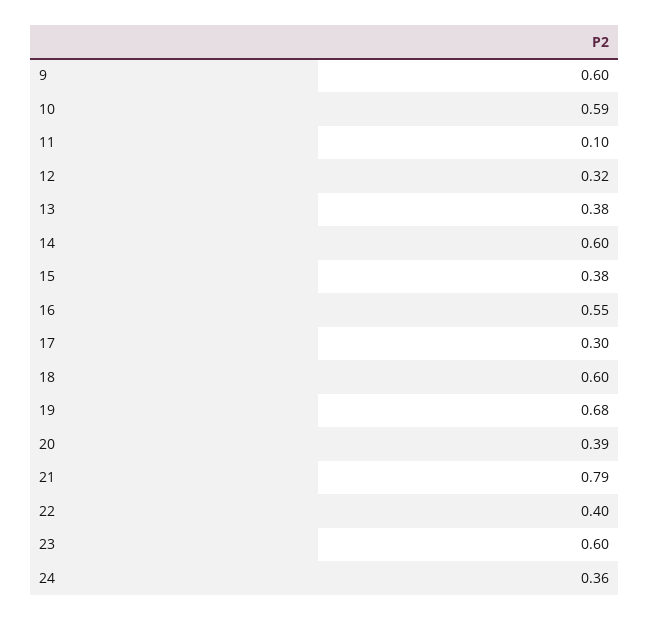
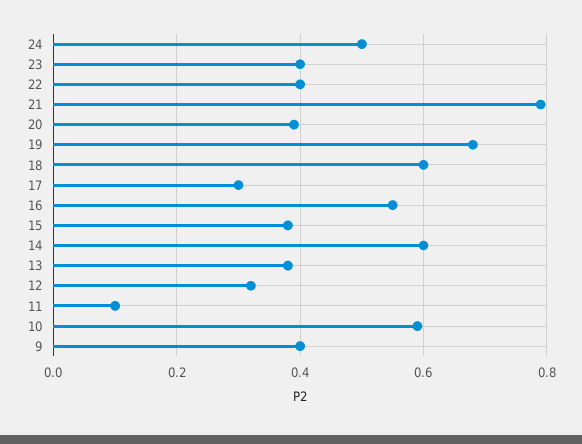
9: 0.6 -> 0.4
23: 0.6 -> 0.4
24: 0.36 -> 0.5

